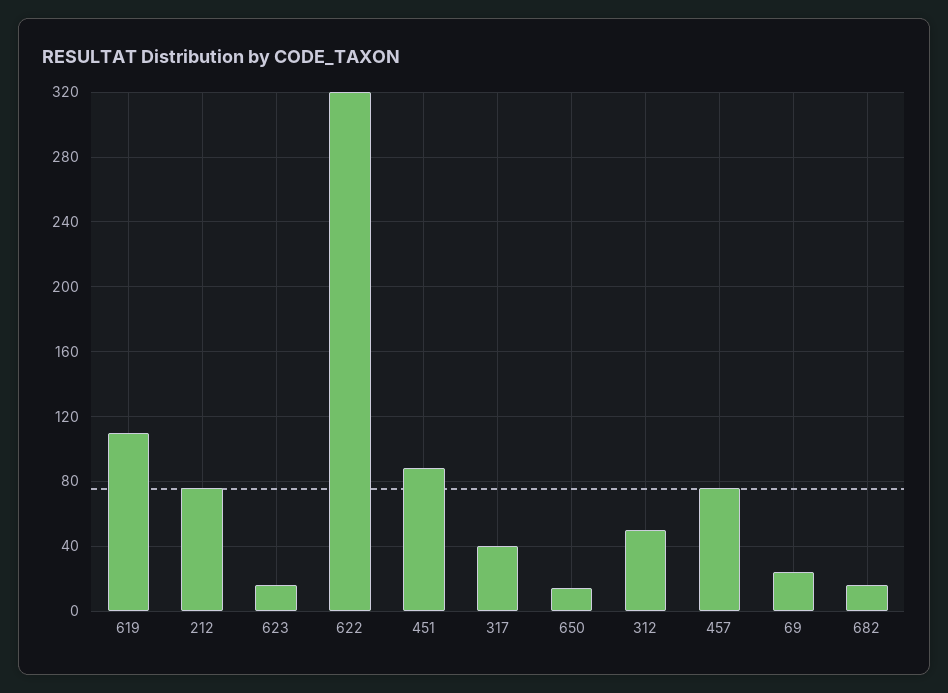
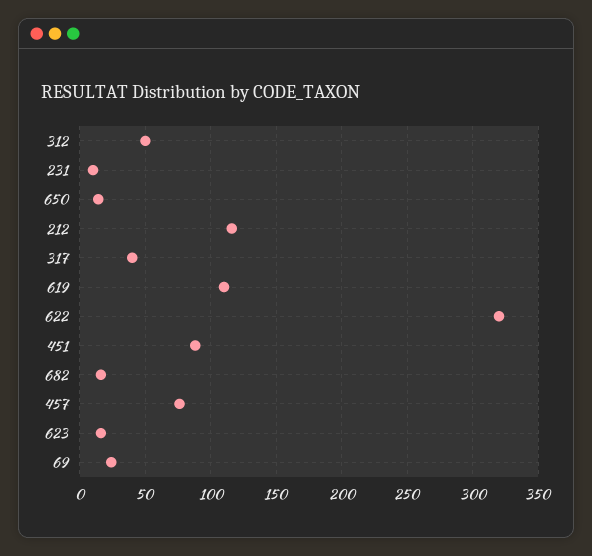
212: 75 -> 115
231: none -> 10

